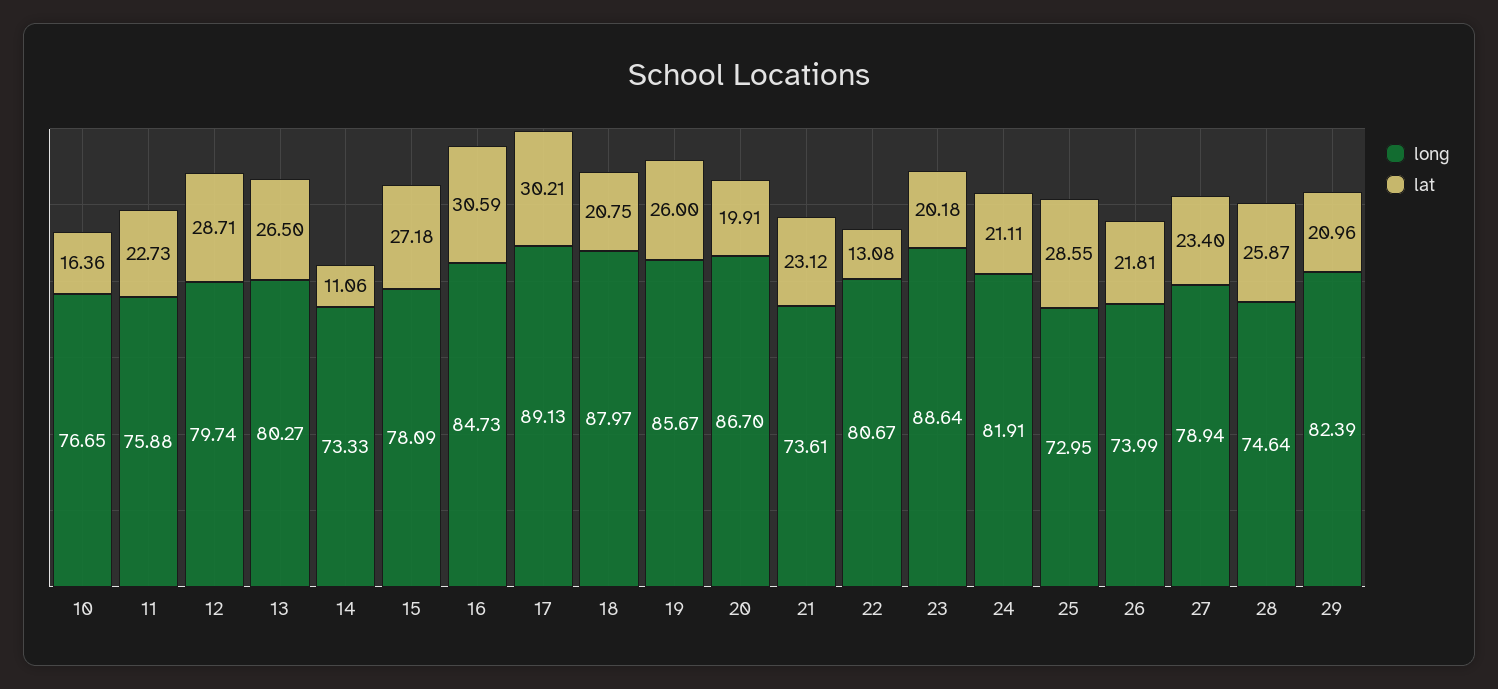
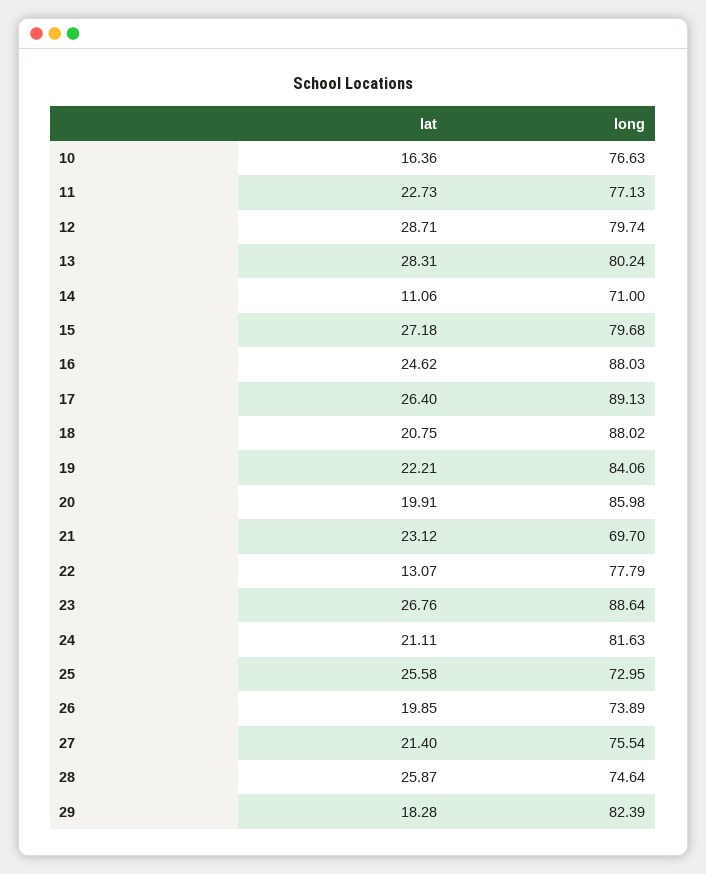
long, 10: 76.65 -> 76.63
long, 11: 75.88 -> 77.13
long, 13: 80.27 -> 80.24
lat, 13: 26.5 -> 28.31
long, 14: 73.33 -> 71
long, 15: 78.09 -> 79.68
long, 16: 84.73 -> 88.03
lat, 16: 30.59 -> 24.62
lat, 17: 30.21 -> 26.4
long, 18: 87.97 -> 88.02
long, 19: 85.67 -> 84.06
lat, 19: 26 -> 22.21
long, 20: 86.7 -> 85.98
long, 21: 73.61 -> 69.7
long, 22: 80.67 -> 77.79
lat, 22: 13.08 -> 13.07
lat, 23: 20.18 -> 26.76
long, 24: 81.91 -> 81.63
lat, 25: 28.55 -> 25.58
long, 26: 73.99 -> 73.89
lat, 26: 21.81 -> 19.85
long, 27: 78.94 -> 75.54
lat, 27: 23.4 -> 21.4
lat, 29: 20.96 -> 18.28

